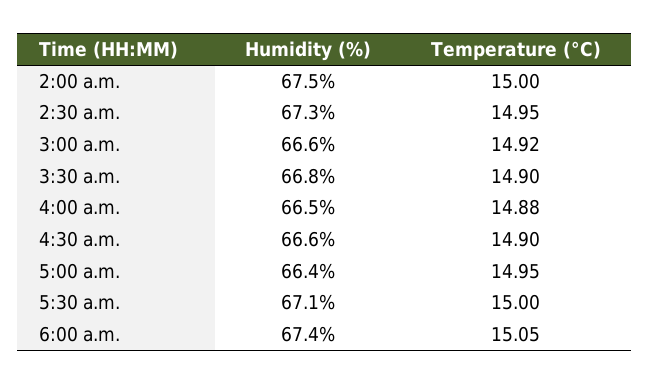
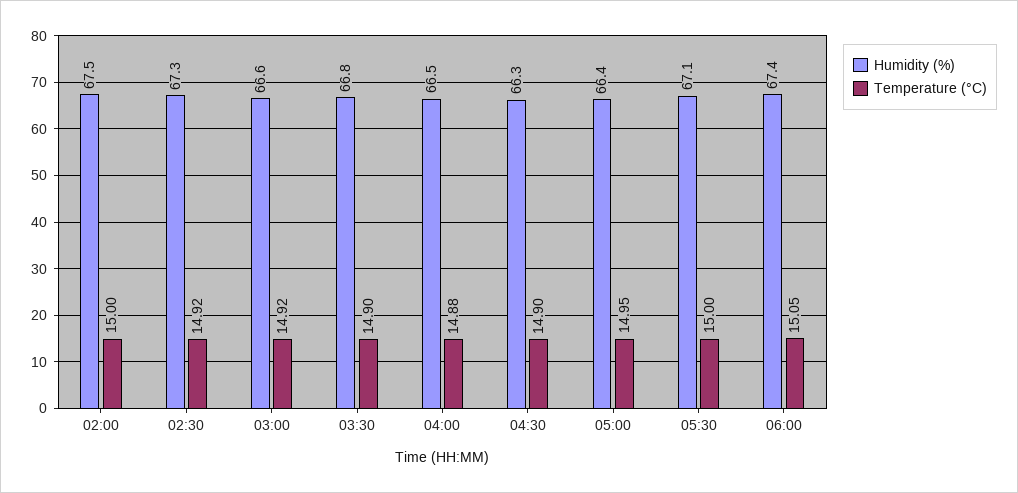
Temperature (°C), 2:30 a.m.: 14.95 -> 14.92
Humidity (%), 4:30 a.m.: 66.6 -> 66.3

